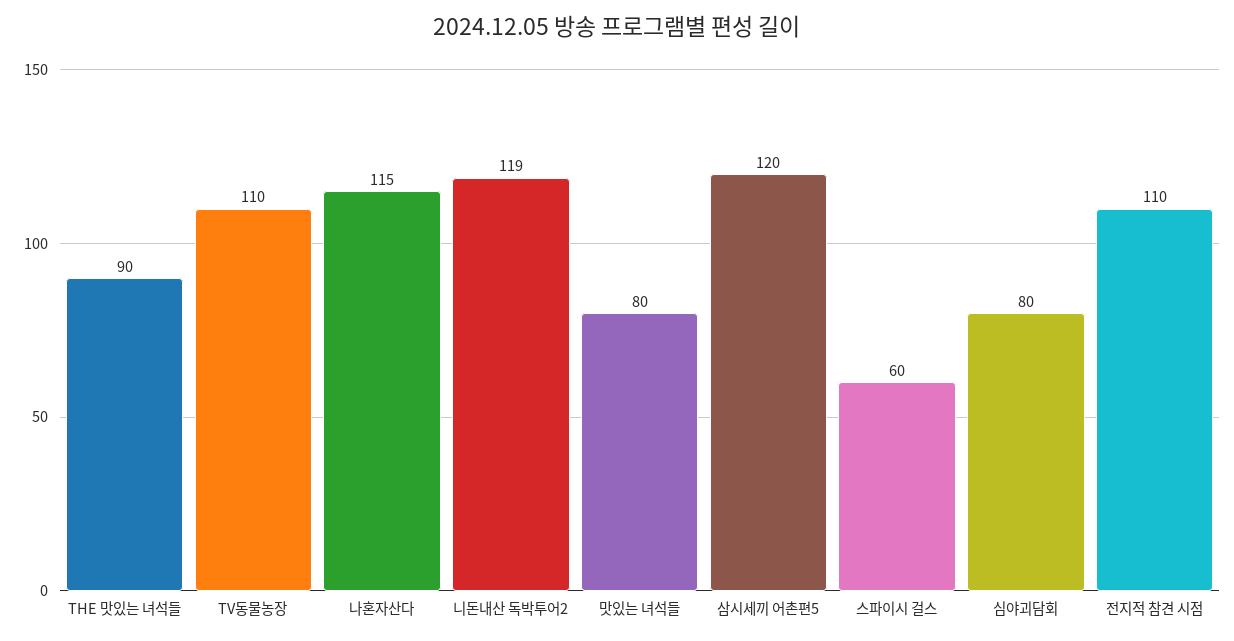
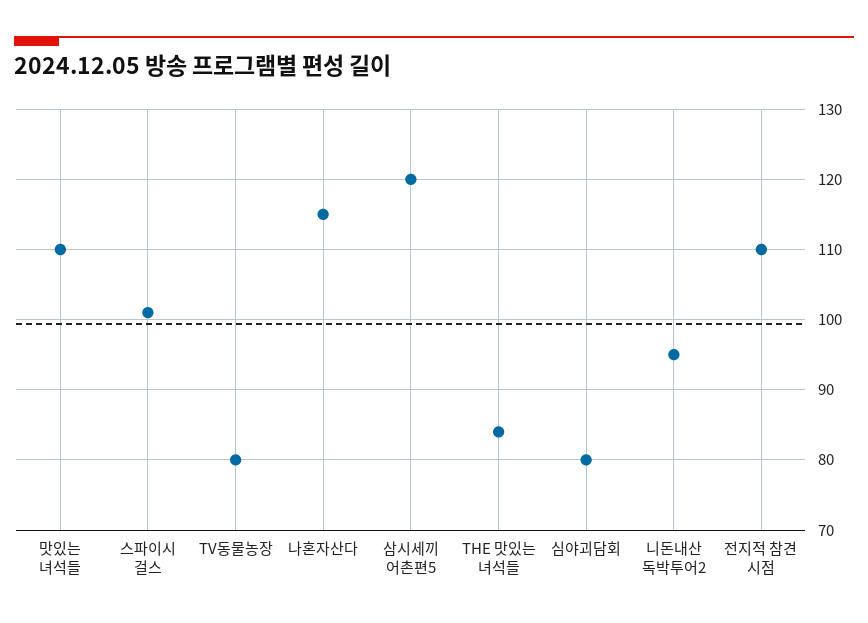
THE 맛있는 녀석들: 90 -> 84
TV동물농장: 110 -> 80
니돈내산 독박투어2: 119 -> 95
맛있는 녀석들: 80 -> 110
스파이시 걸스: 60 -> 101

